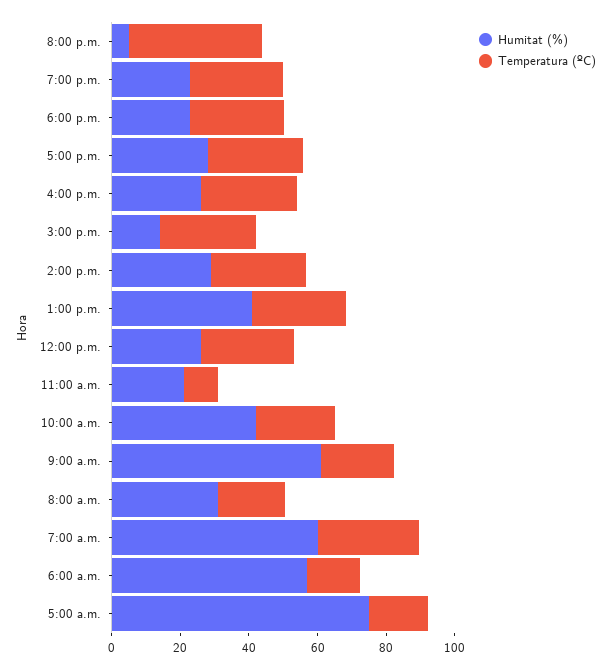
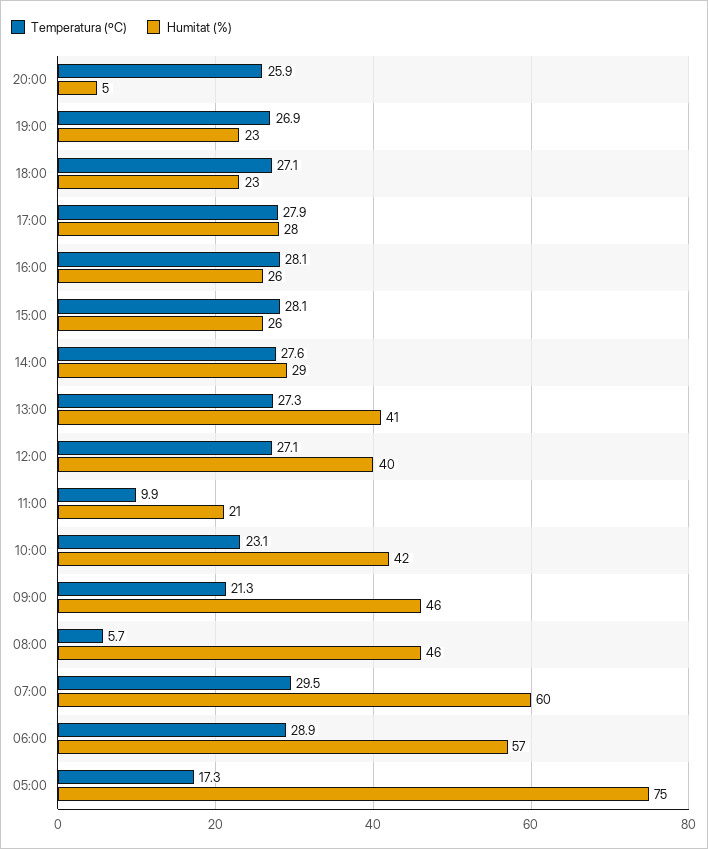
Temperatura (ºC), 8:00 p.m.: 40 -> 25.9
Humitat (%), 3:00 p.m.: 15 -> 26
Humitat (%), 12:00 p.m.: 25 -> 40
Humitat (%), 9:00 a.m.: 60 -> 46
Humitat (%), 8:00 a.m.: 30 -> 46
Temperatura (ºC), 8:00 a.m.: 20 -> 5.7
Temperatura (ºC), 6:00 a.m.: 15 -> 28.9

